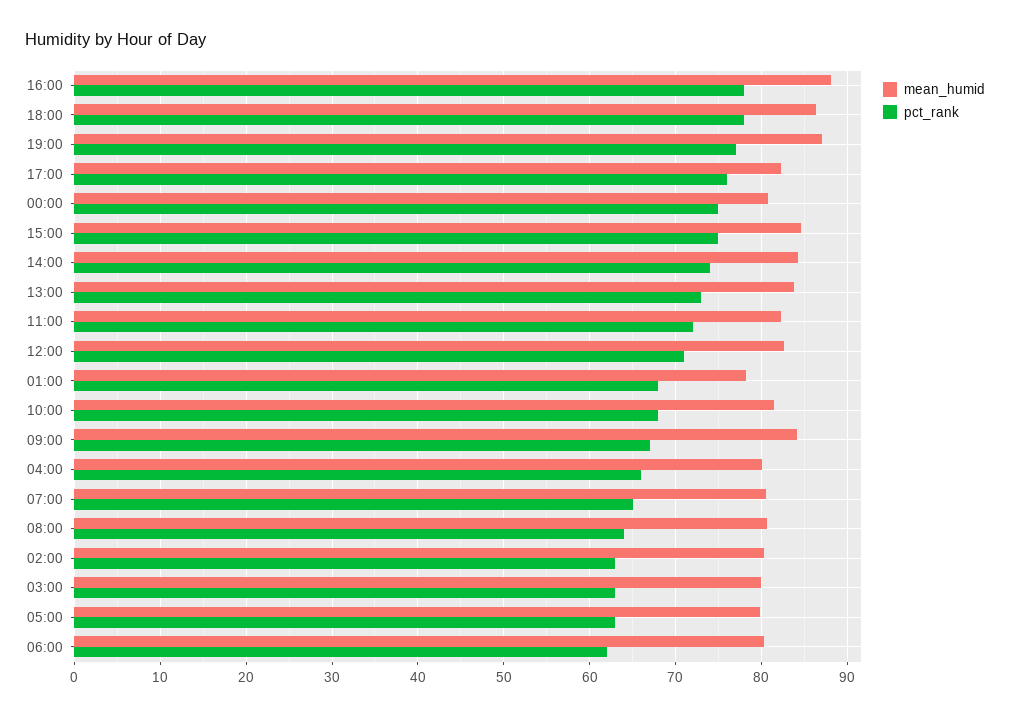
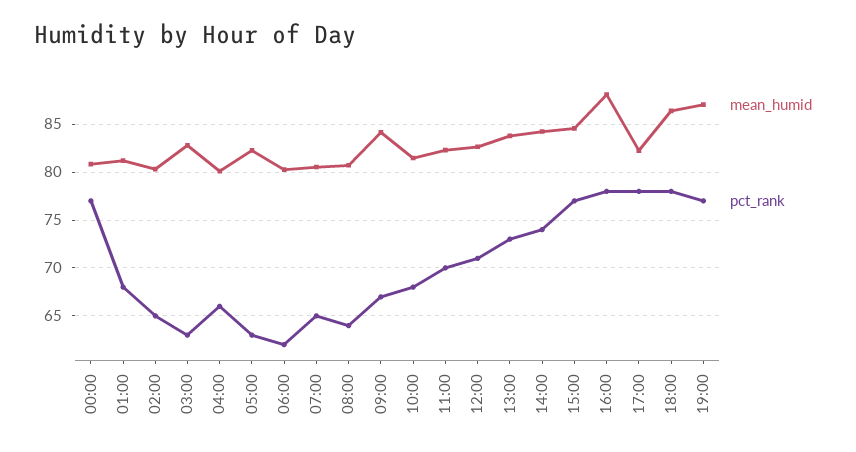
pct_rank, 17:00: 76 -> 78
pct_rank, 00:00: 75 -> 77
pct_rank, 15:00: 75 -> 77
pct_rank, 11:00: 72 -> 70
mean_humid, 01:00: 78 -> 81
pct_rank, 02:00: 63 -> 65
mean_humid, 03:00: 80 -> 83
mean_humid, 05:00: 80 -> 82

